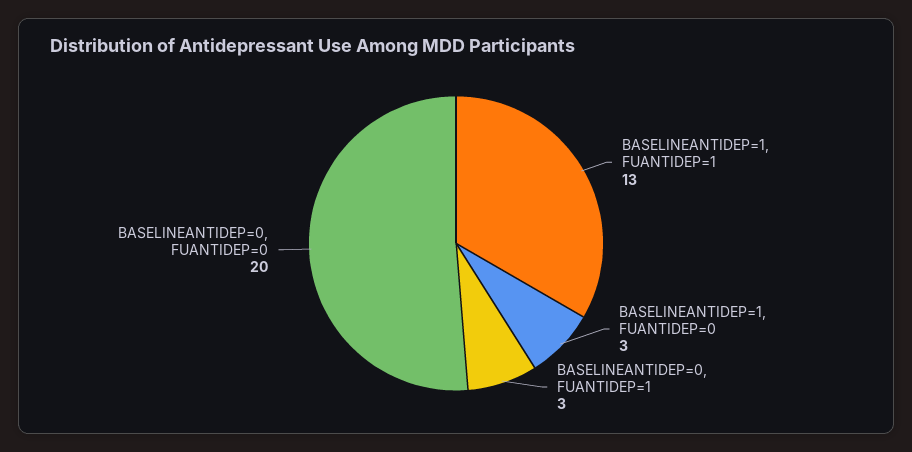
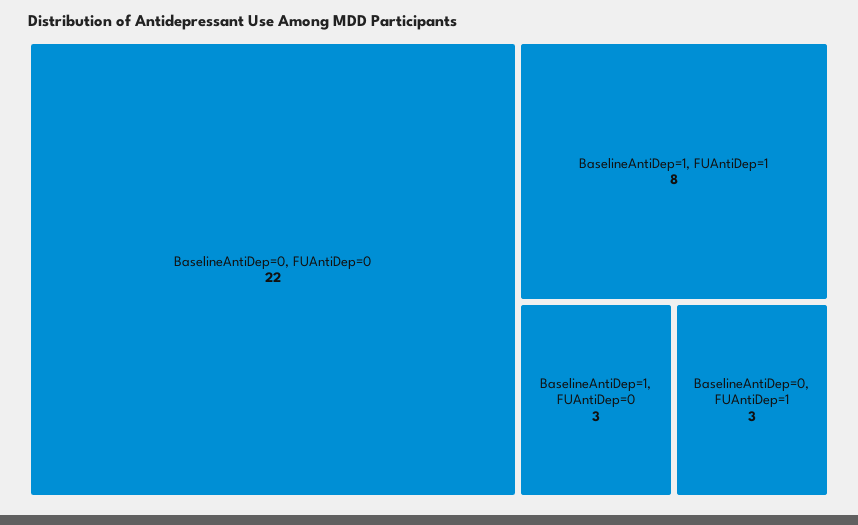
BASELINEANTIDEP=1, FUANTIDEP=1: 13 -> 8
BASELINEANTIDEP=0, FUANTIDEP=0: 20 -> 22

